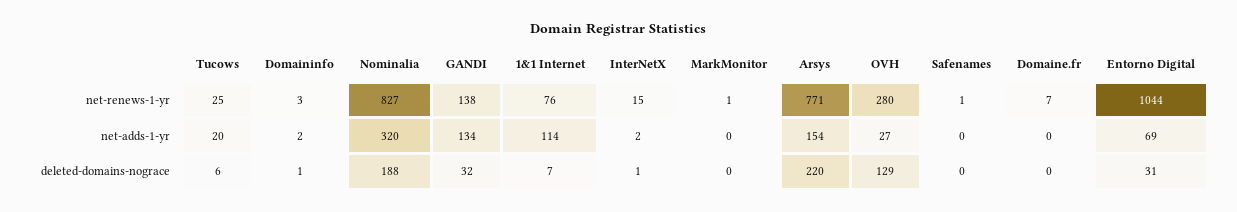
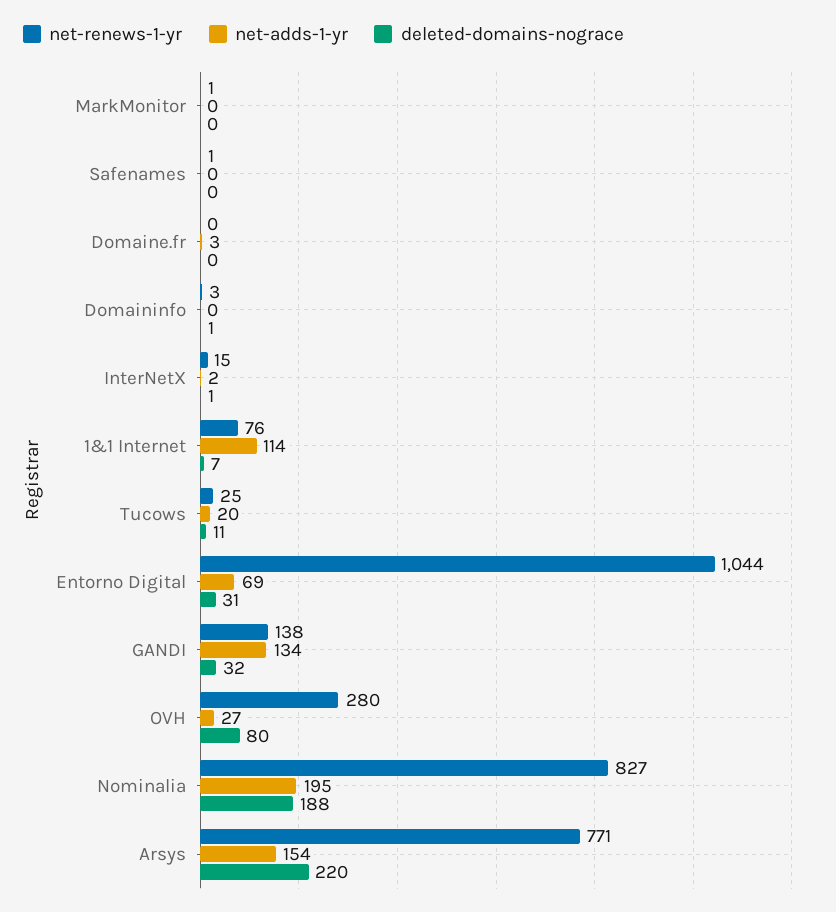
net-renews-1-yr, Domaine.fr: 7 -> 0
net-adds-1-yr, Domaininfo: 2 -> 0
net-adds-1-yr, Nominalia: 320 -> 195
net-adds-1-yr, Domaine.fr: 0 -> 3
deleted-domains-nograce, Tucows: 6 -> 11
deleted-domains-nograce, OVH: 129 -> 80

